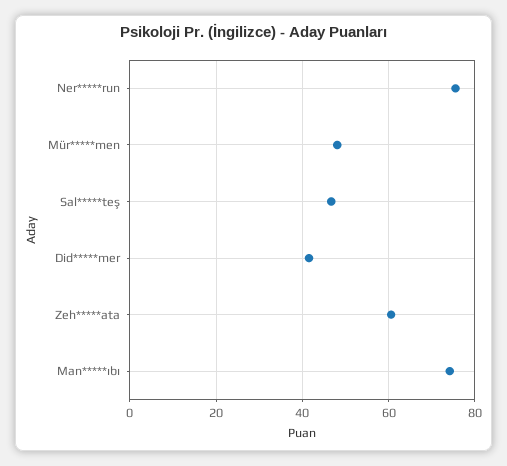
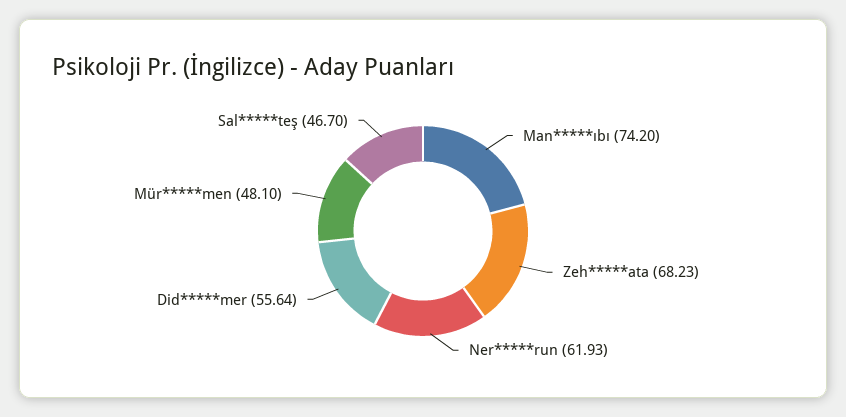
Ner*****run: 76 -> 61.93
Did*****mer: 42 -> 55.64
Zeh*****ata: 60 -> 68.23

